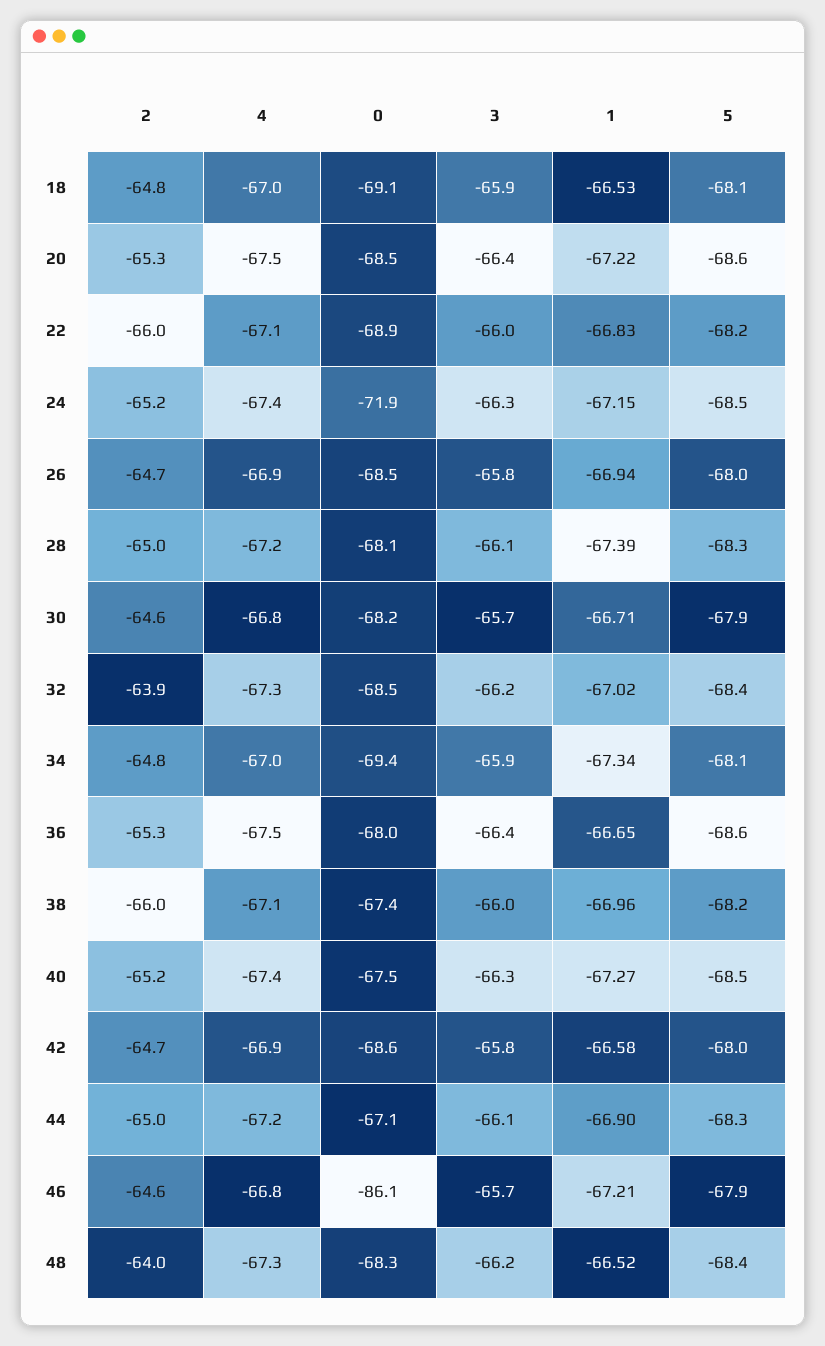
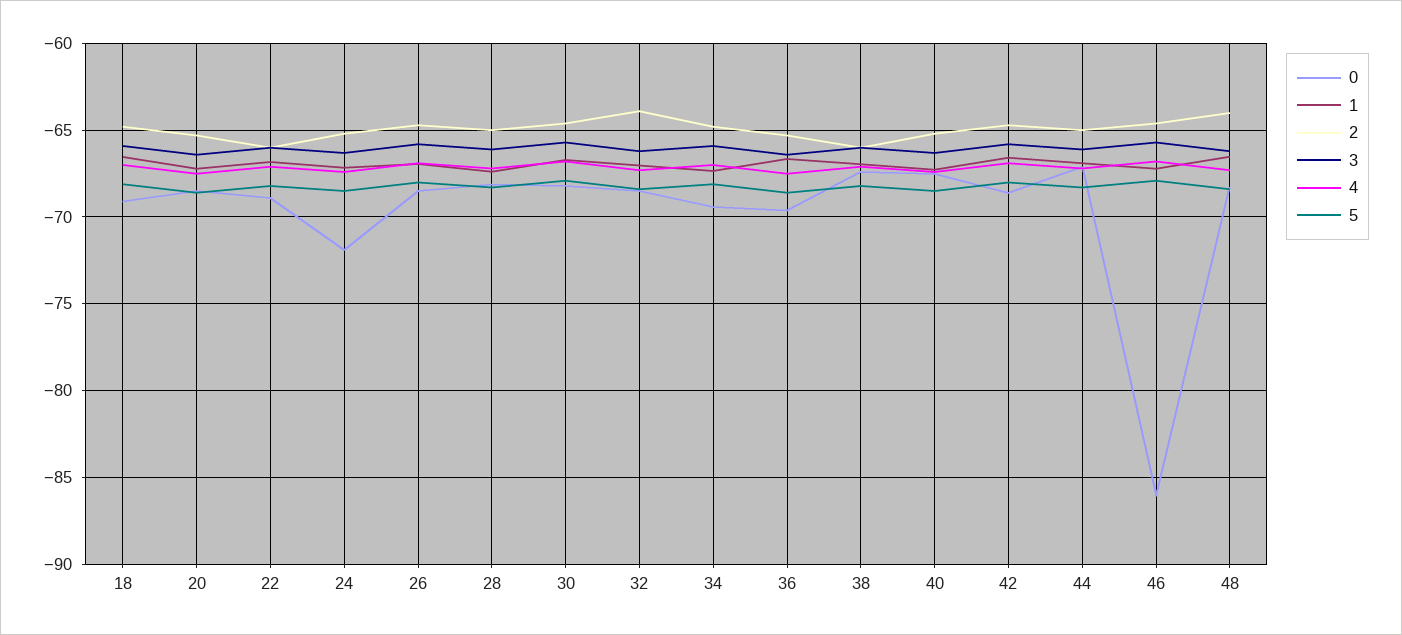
0, 36: -68 -> -69.5

